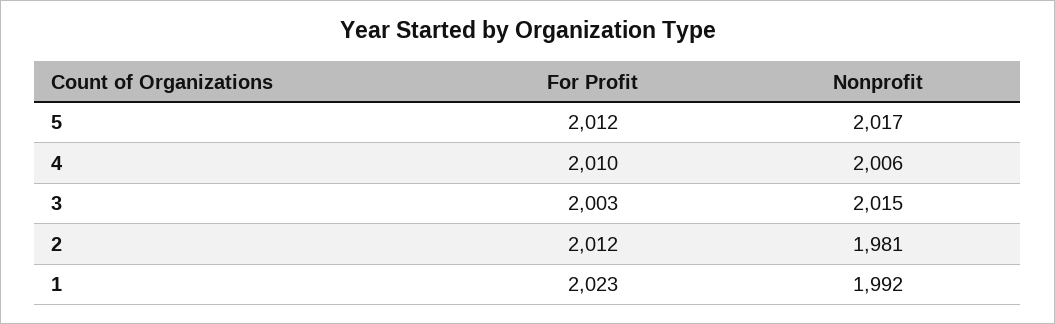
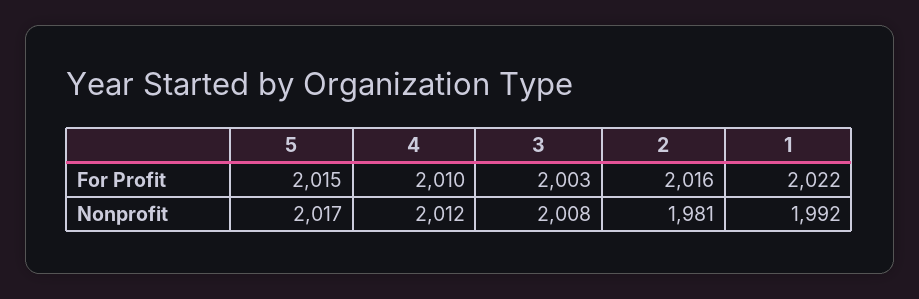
For Profit, 5: 2012 -> 2015
Nonprofit, 4: 2006 -> 2012
Nonprofit, 3: 2015 -> 2008
For Profit, 2: 2012 -> 2016
For Profit, 1: 2023 -> 2022

